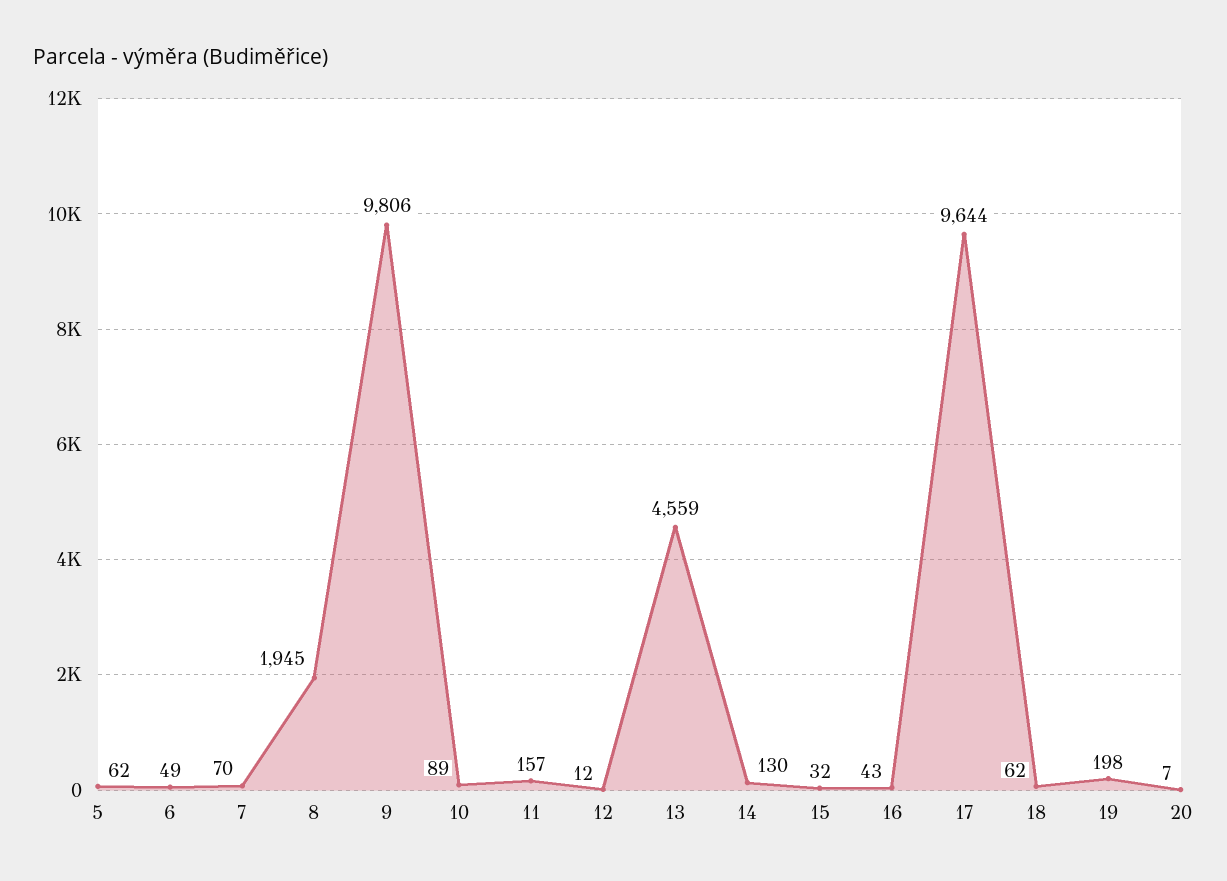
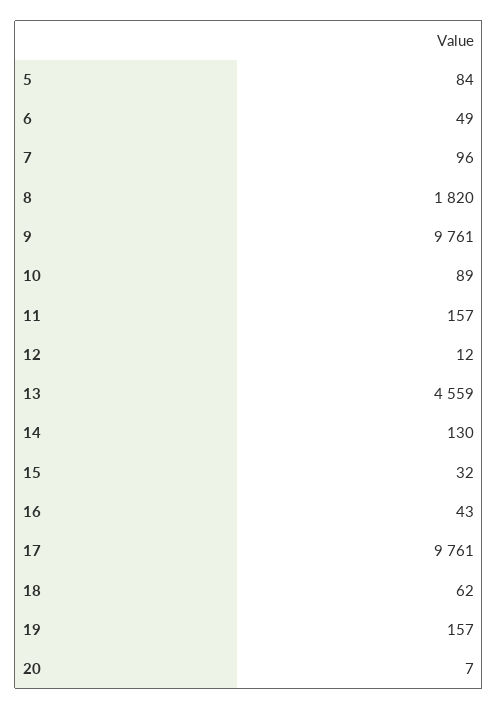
5: 62 -> 84
7: 70 -> 96
8: 1945 -> 1820
9: 9806 -> 9761
17: 9644 -> 9761
19: 198 -> 157

